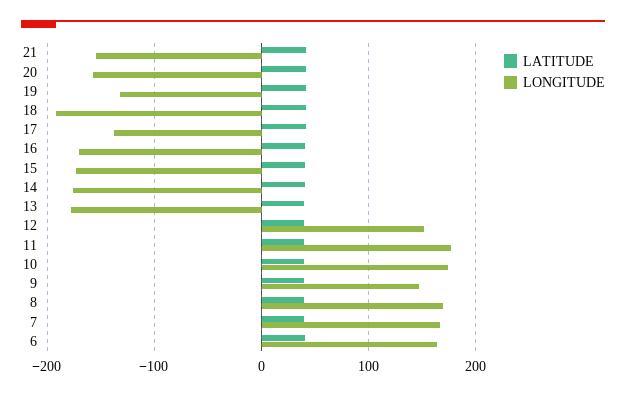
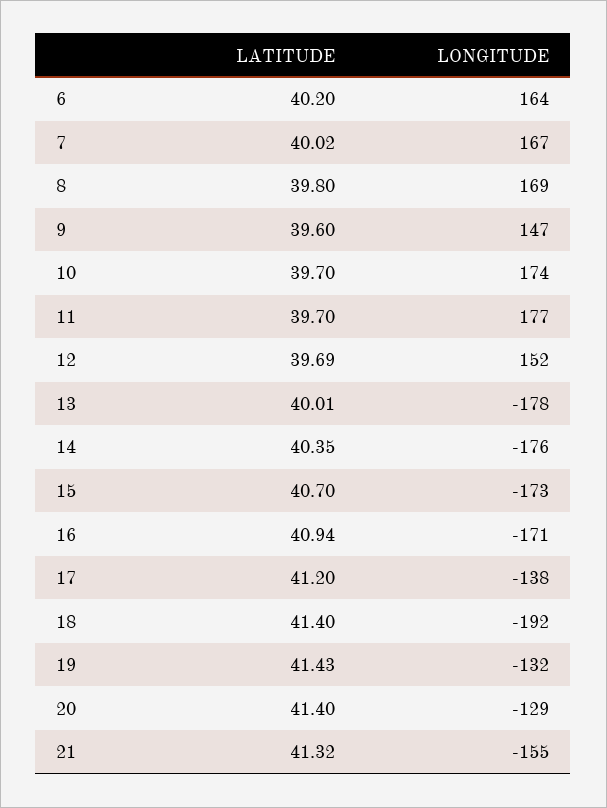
LONGITUDE, 20: -160 -> -129

